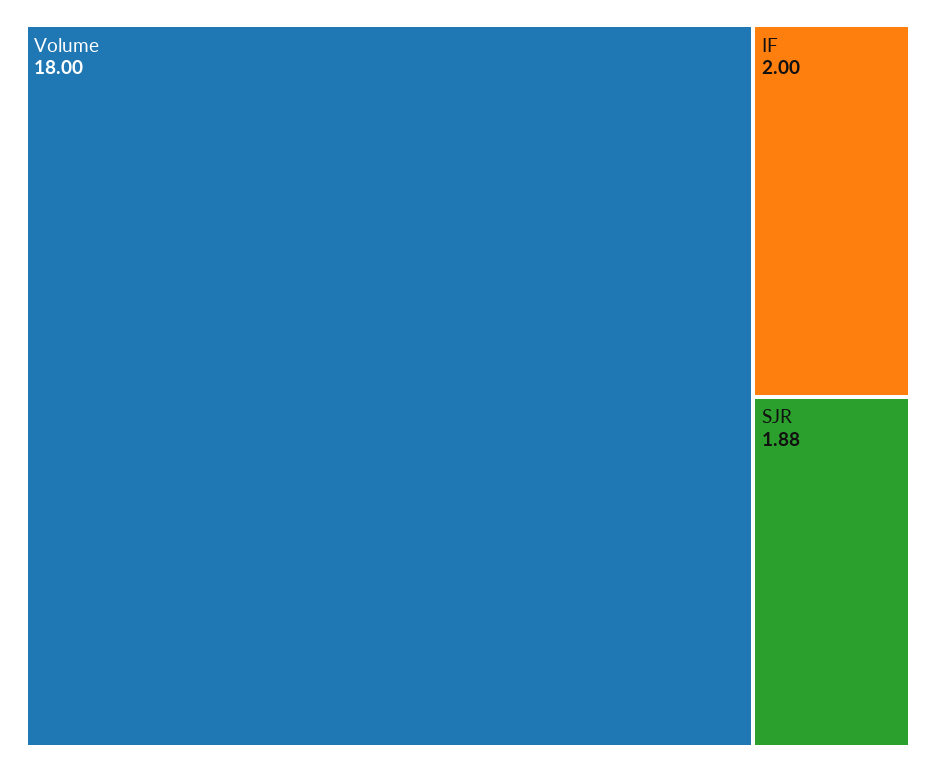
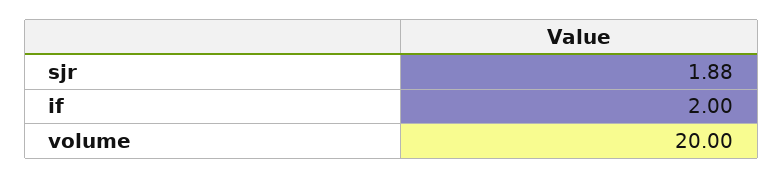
Volume: 18 -> 20

